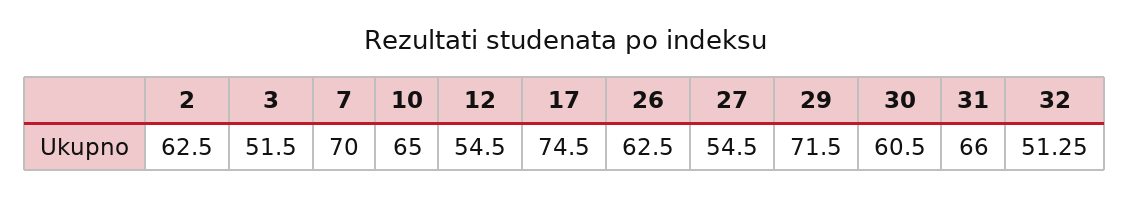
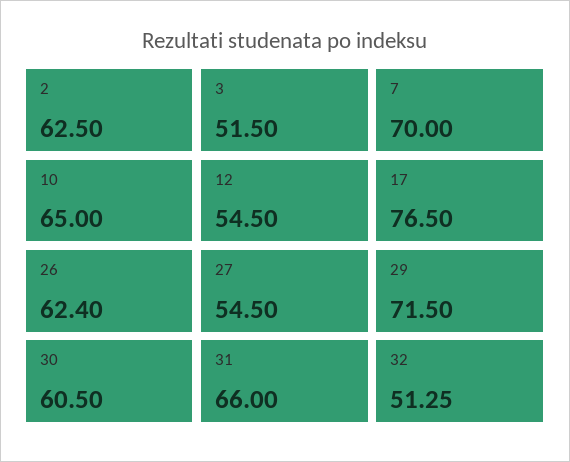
17: 74.5 -> 76.5
26: 62.5 -> 62.4

